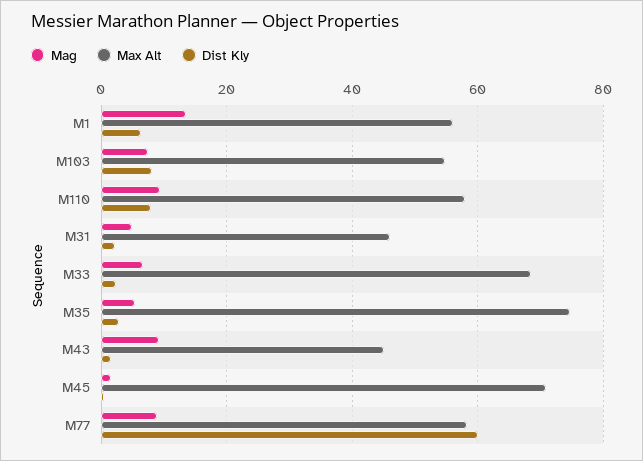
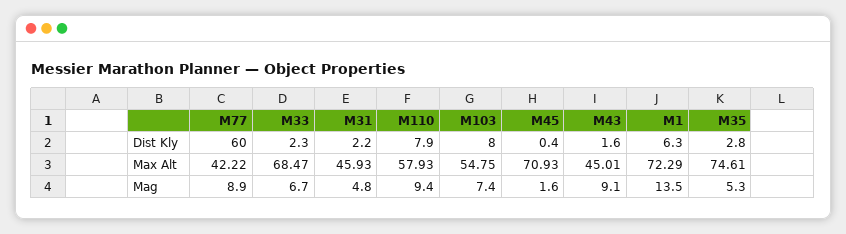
Max Alt, M1: 56 -> 72.29
Max Alt, M77: 58 -> 42.22

